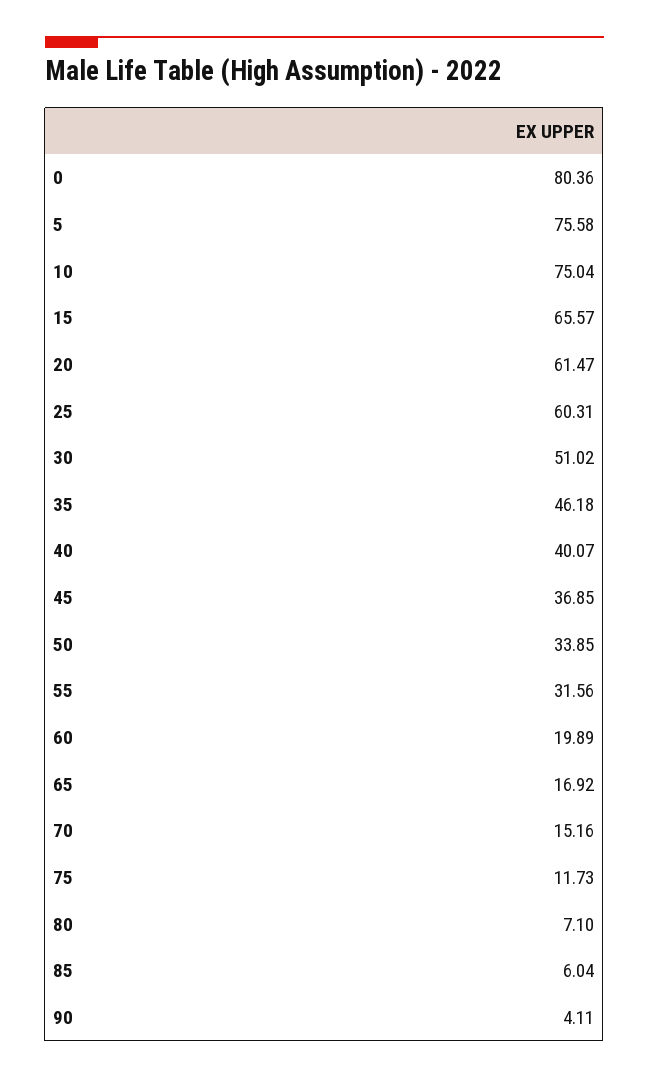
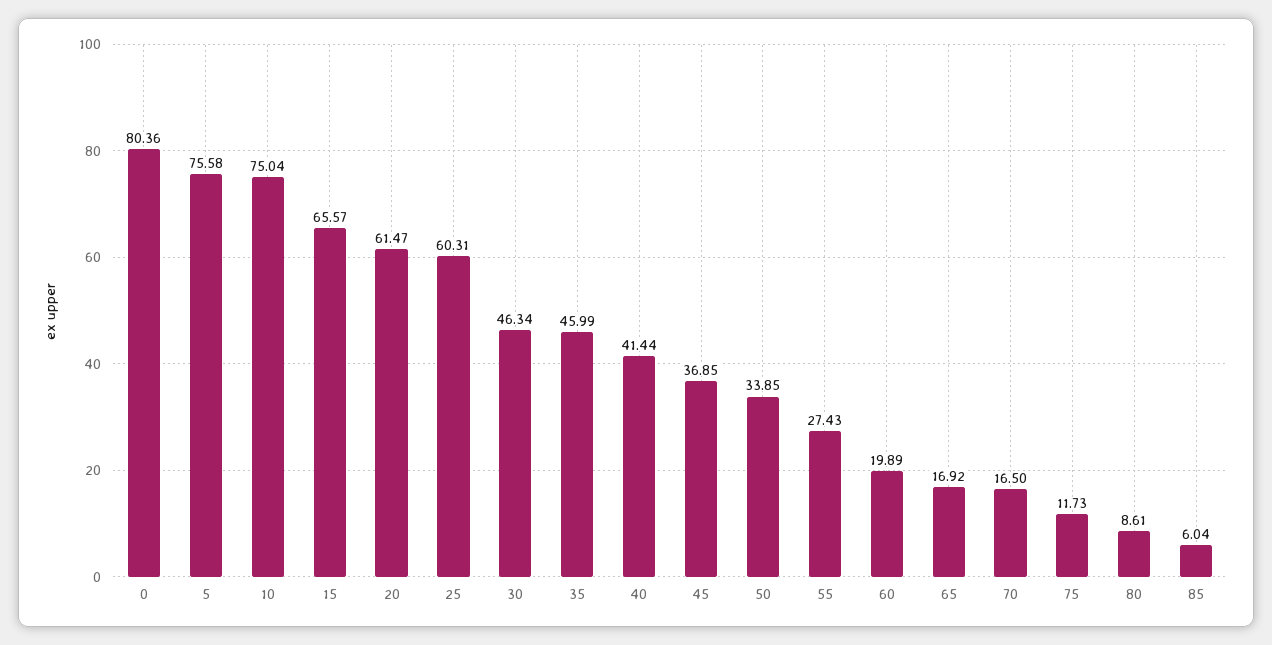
30: 51.02 -> 46.34
35: 46.18 -> 45.99
40: 40.07 -> 41.44
55: 31.56 -> 27.43
70: 15.16 -> 16.5
80: 7.1 -> 8.61
90: 4.11 -> none

